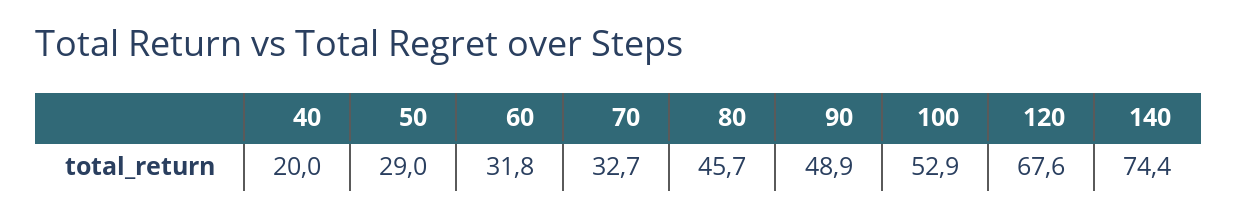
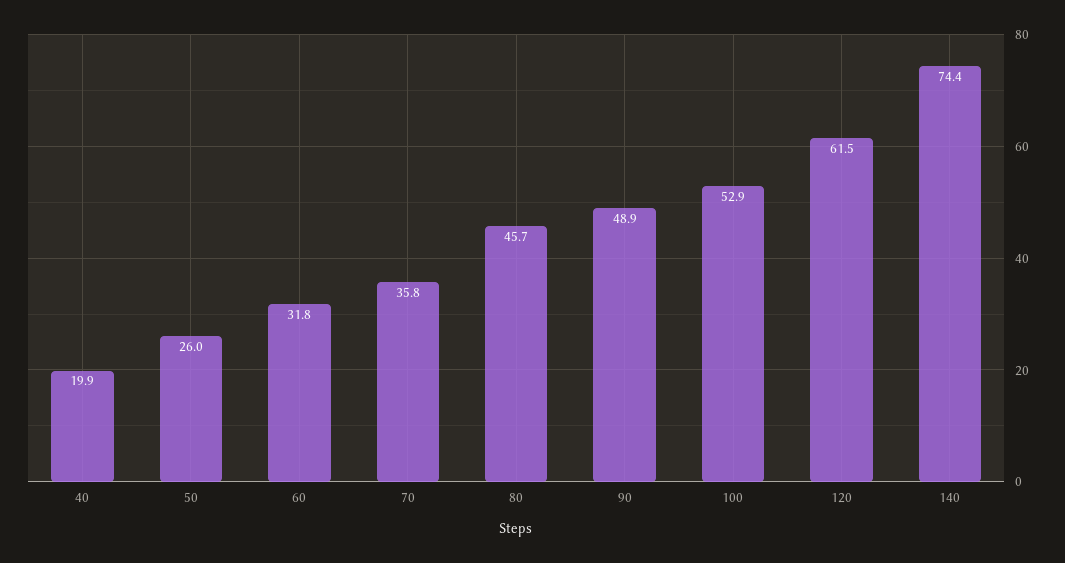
40: 20 -> 19.9
50: 29 -> 26
70: 32.7 -> 35.8
120: 67.6 -> 61.5

